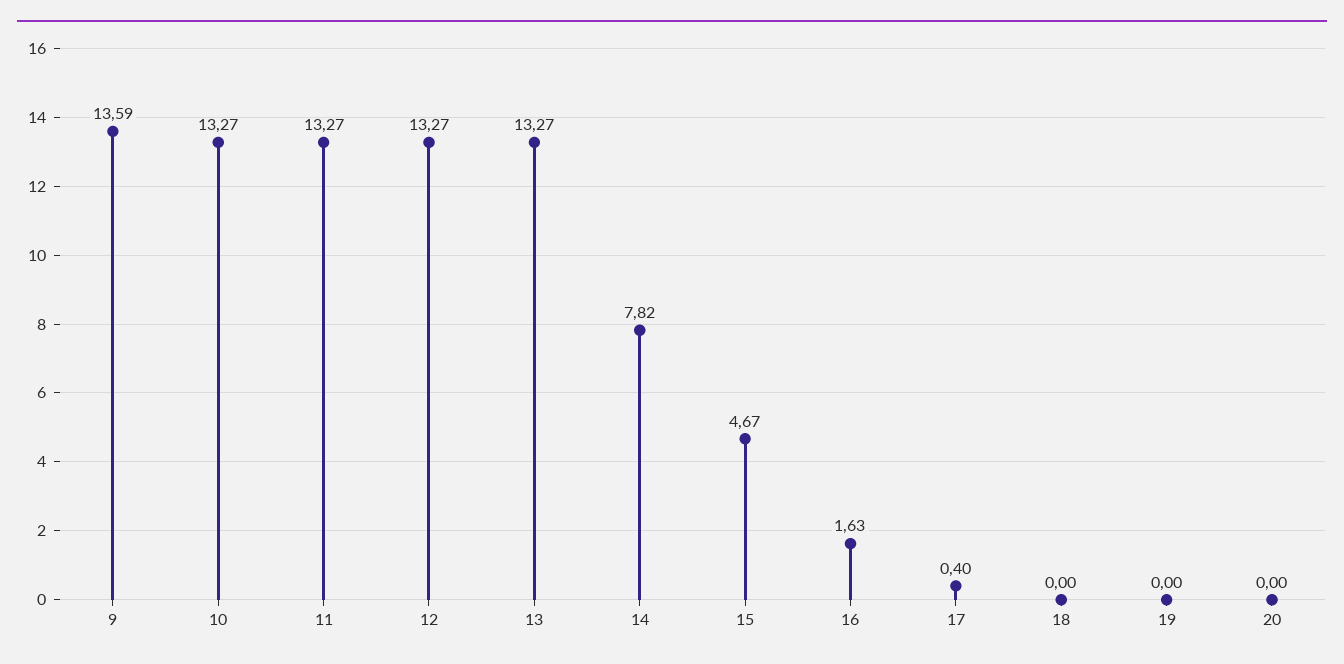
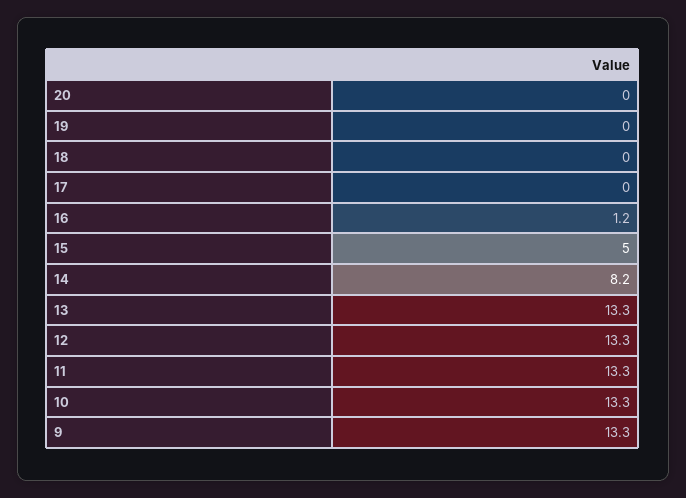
9: 13.59 -> 13.3
14: 7.82 -> 8.2
15: 4.67 -> 5
16: 1.63 -> 1.2
17: 0.4 -> 0

